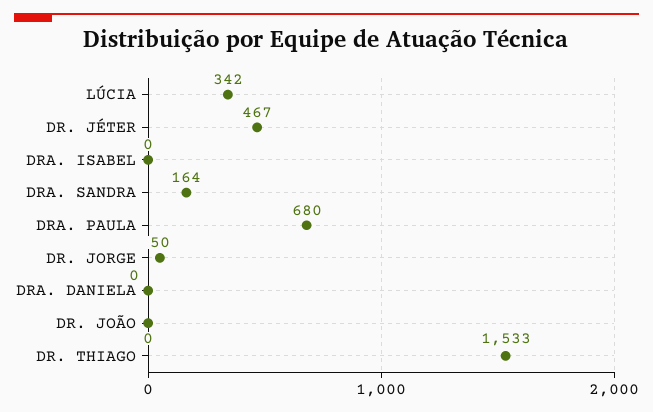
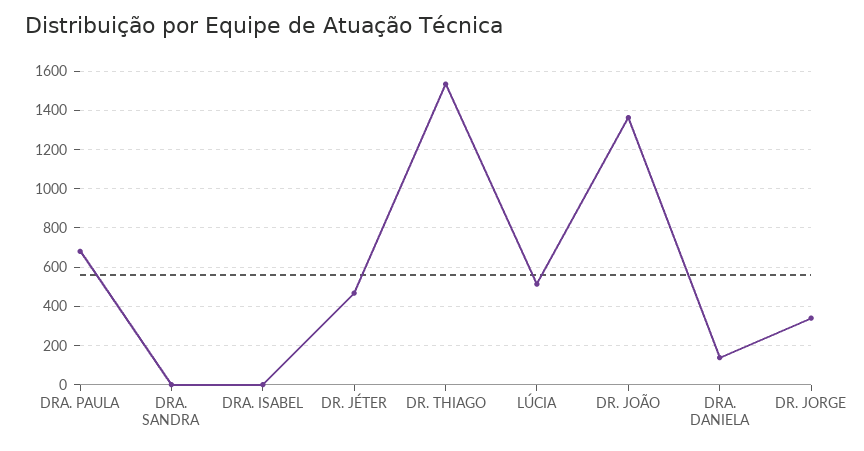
LÚCIA: 342 -> 500
DRA. SANDRA: 164 -> 0
DR. JORGE: 50 -> 350
DRA. DANIELA: 0 -> 150
DR. JOÃO: 0 -> 1350

